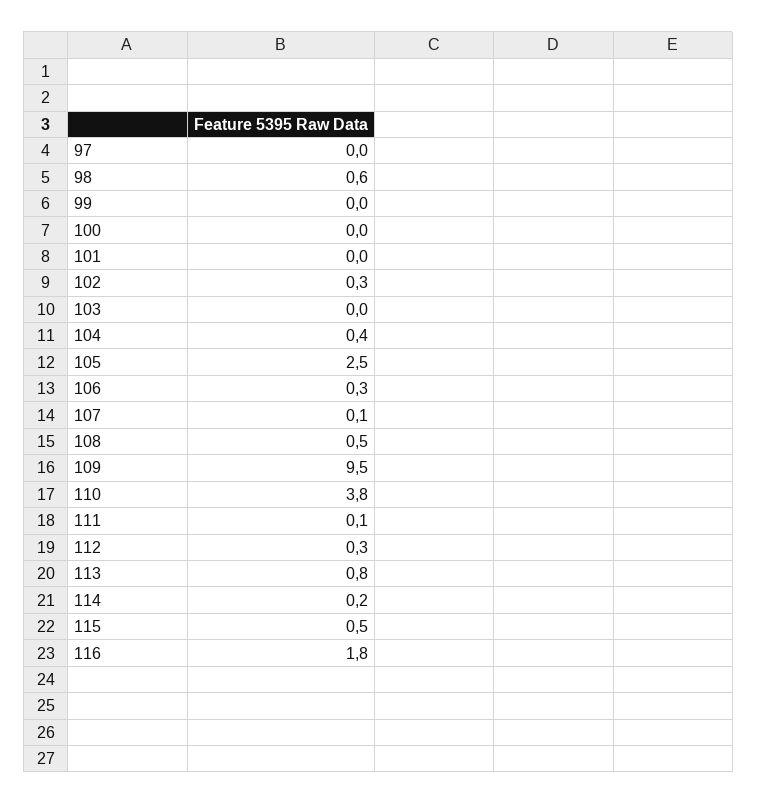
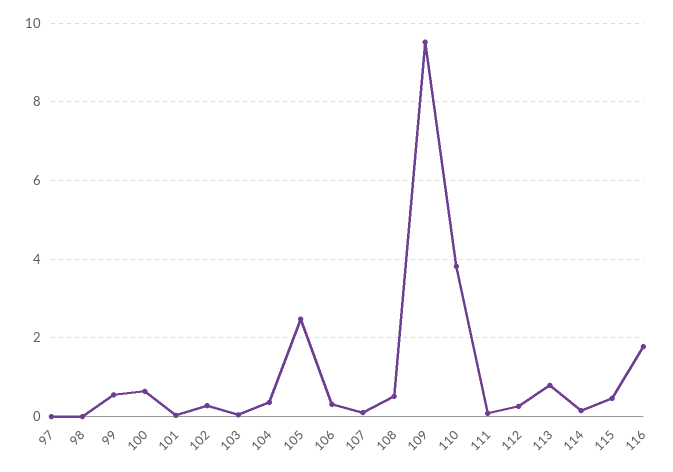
98: 0.6 -> 0
99: 0 -> 0.6
100: 0 -> 0.6

